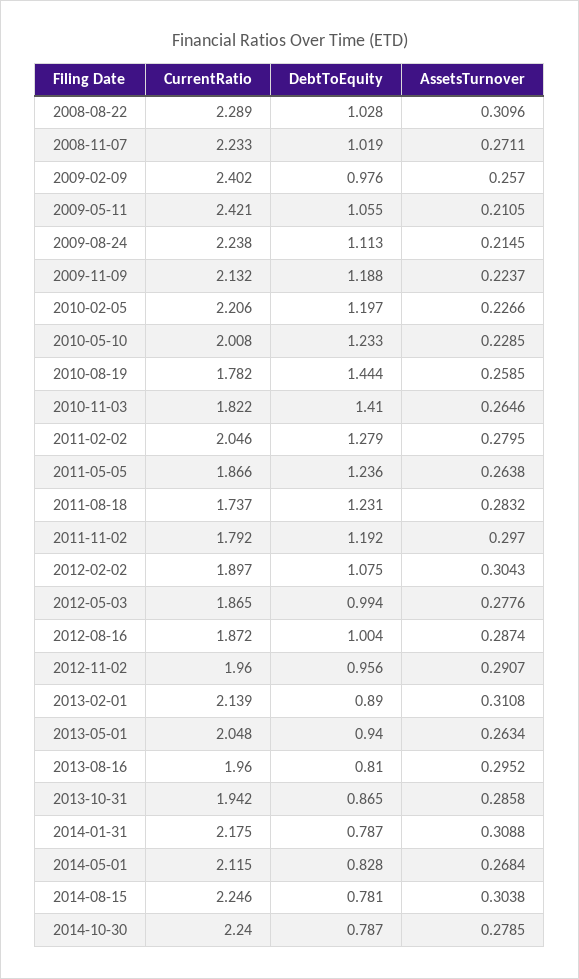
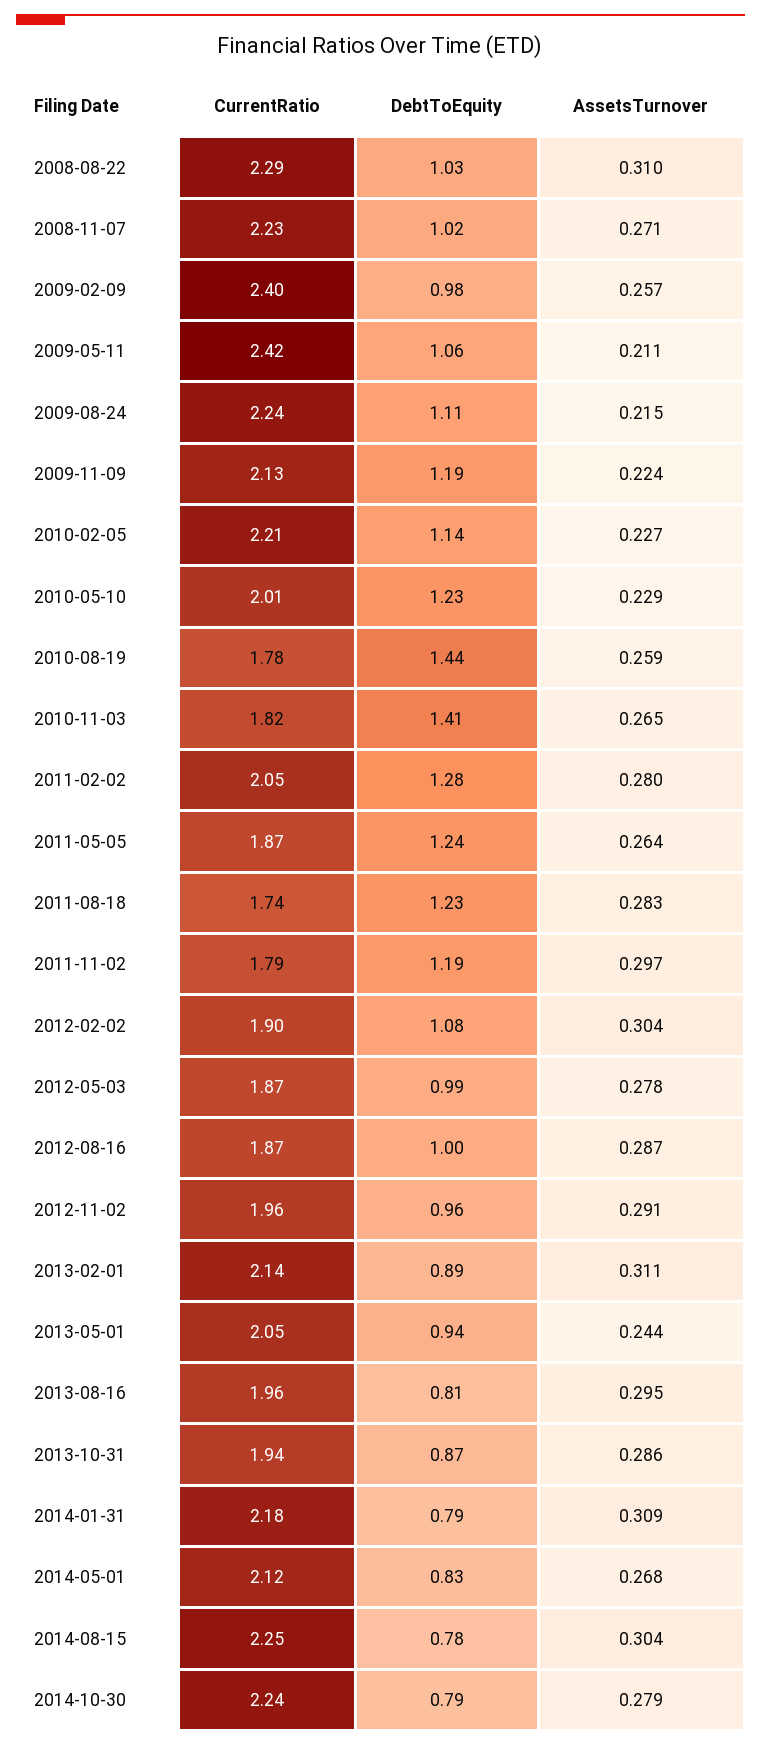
DebtToEquity, 2010-02-05: 1.197 -> 1.14
AssetsTurnover, 2013-05-01: 0.2634 -> 0.244

